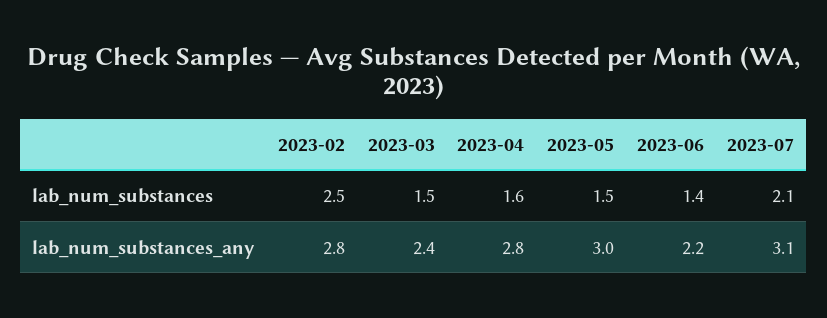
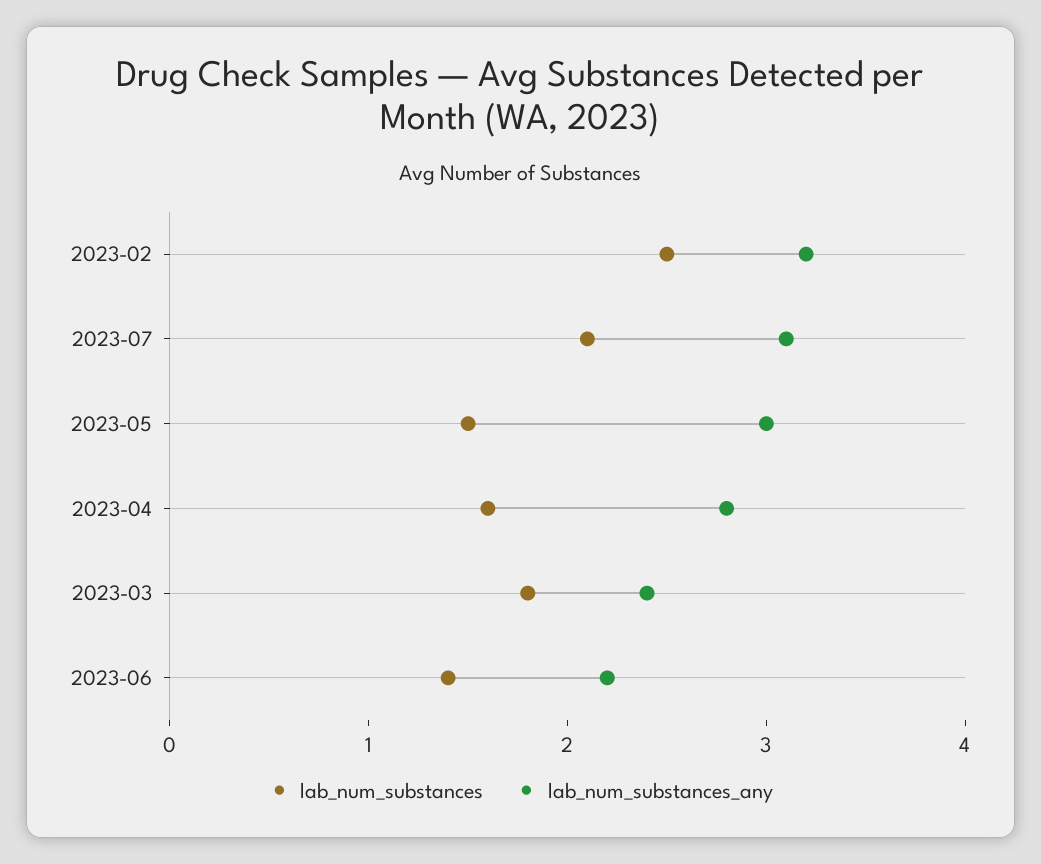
lab_num_substances, 2023-03: 1.5 -> 1.8
lab_num_substances_any, 2023-02: 2.8 -> 3.2

